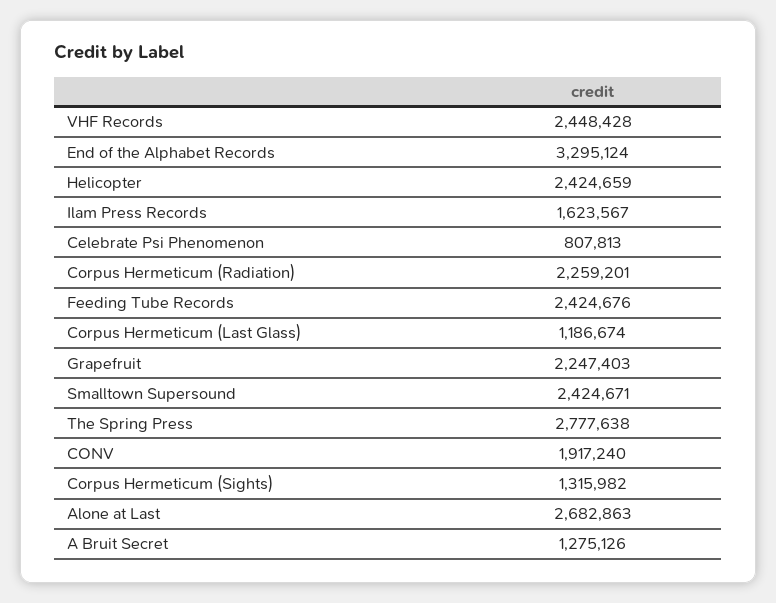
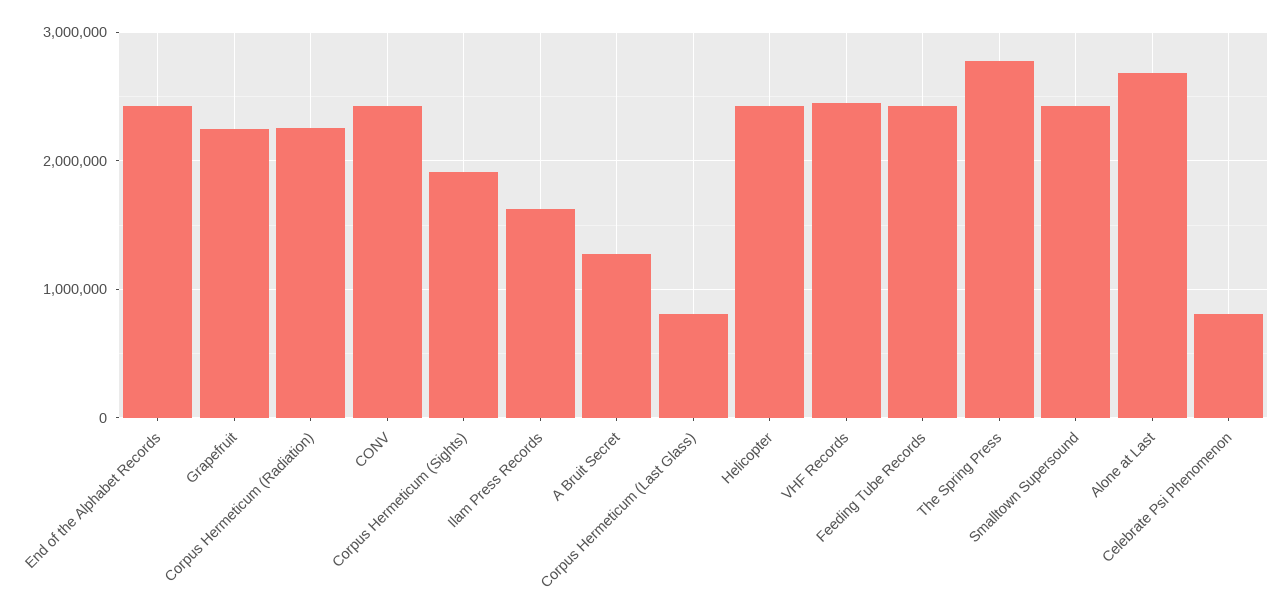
End of the Alphabet Records: 3295124 -> 2400000
Corpus Hermeticum (Last Glass): 1186674 -> 800000
CONV: 1917240 -> 2400000
Corpus Hermeticum (Sights): 1315982 -> 1900000

